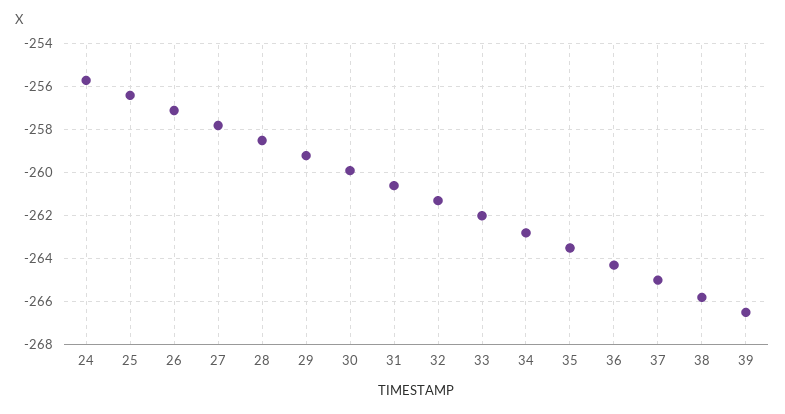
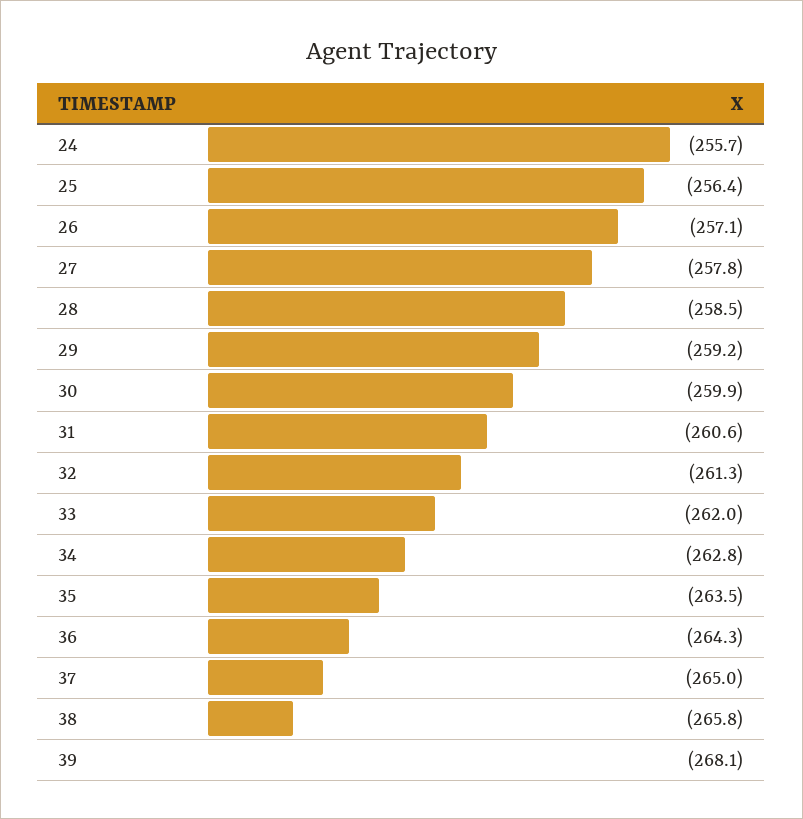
39: -266.5 -> -268.1

